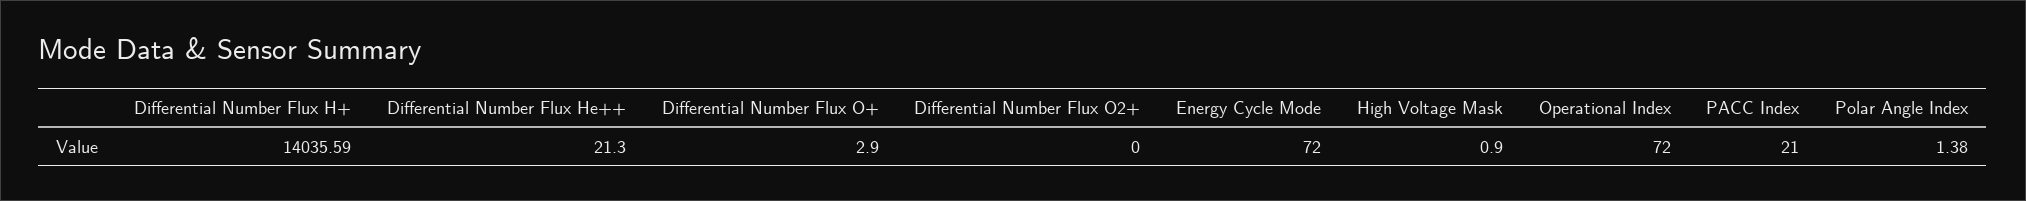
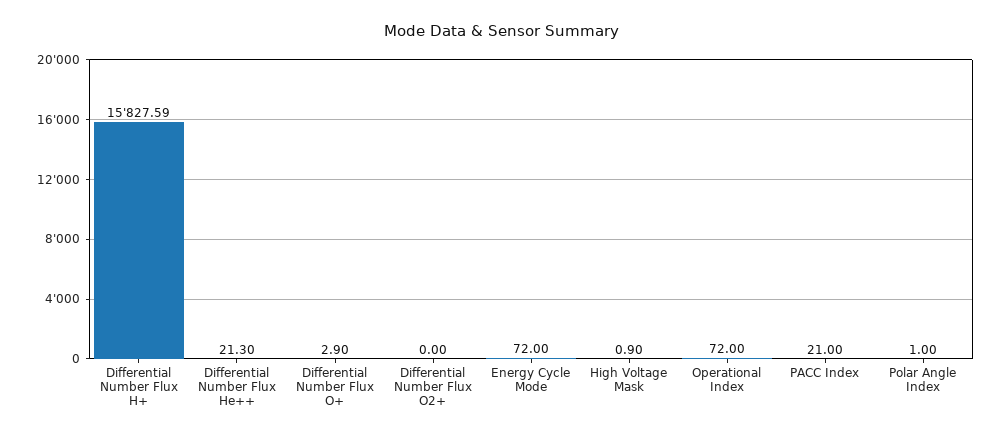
Differential Number Flux H+: 14035.59 -> 15827.59
Polar Angle Index: 1.38 -> 1

